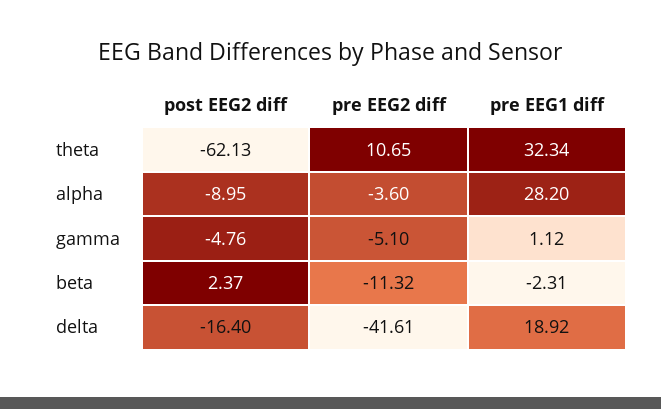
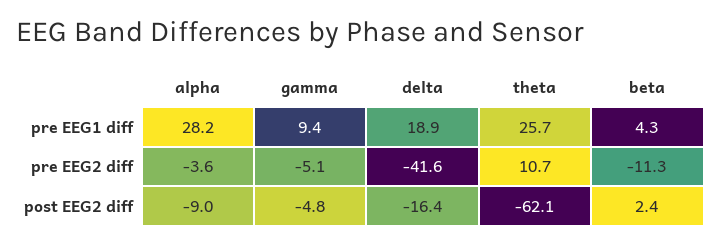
pre EEG1 diff, theta: 32.34 -> 25.7
pre EEG1 diff, gamma: 1.12 -> 9.4
pre EEG1 diff, beta: -2.31 -> 4.3

